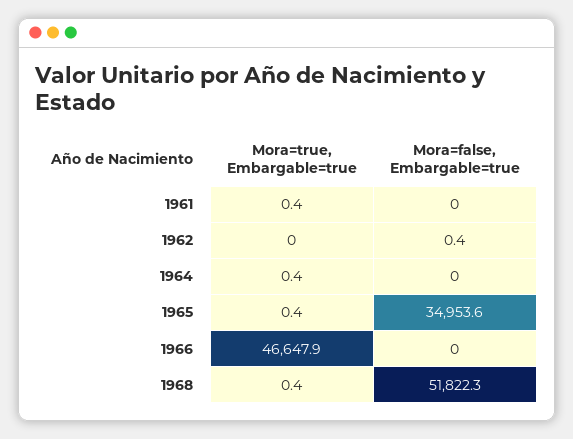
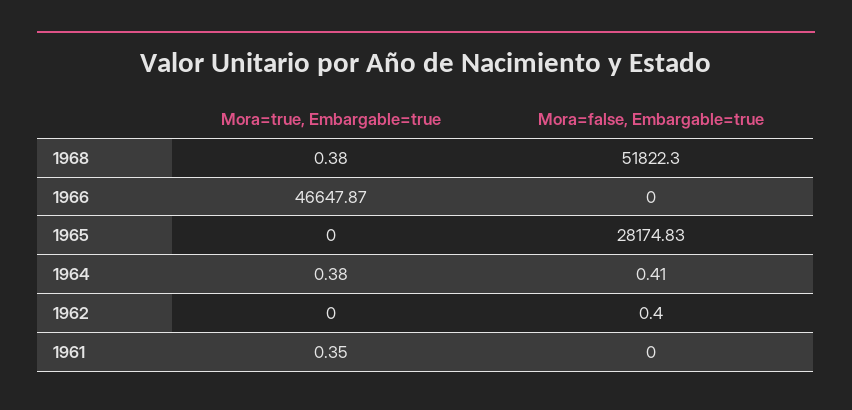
Mora=false, Embargable=true, 1964: 0 -> 0.41
Mora=true, Embargable=true, 1965: 0.4 -> 0
Mora=false, Embargable=true, 1965: 34953.6 -> 28174.83

